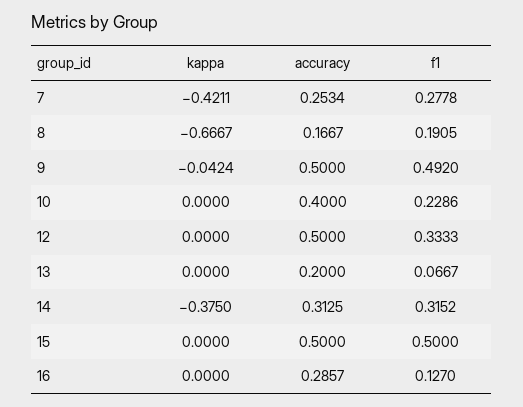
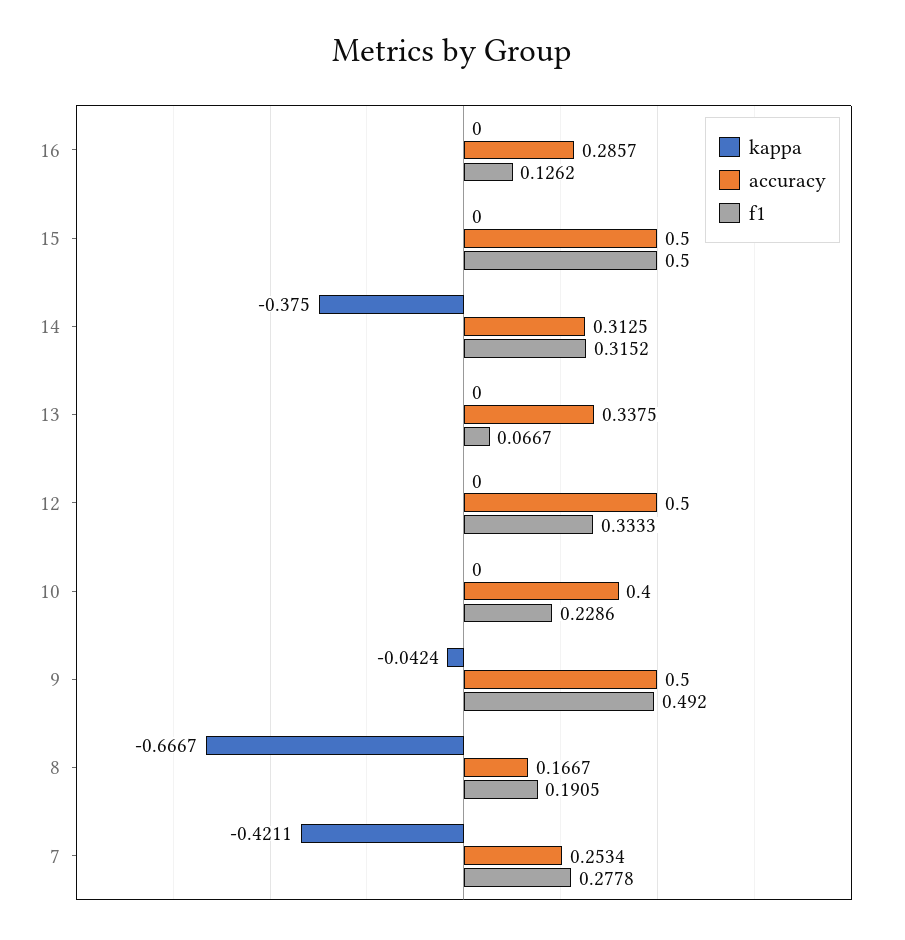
accuracy, 13: 0.2 -> 0.3375
f1, 16: 0.127 -> 0.1262

